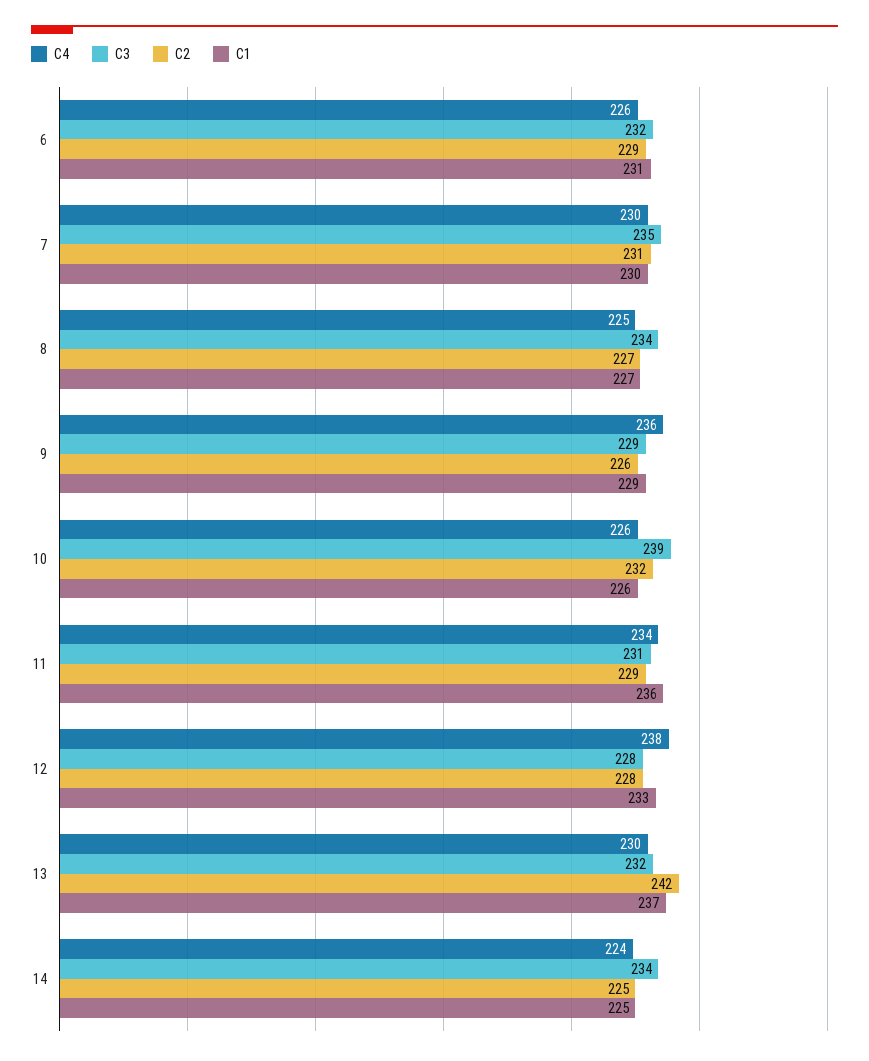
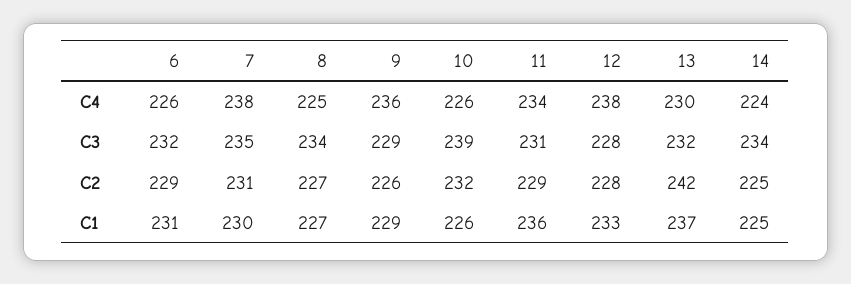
C4, 7: 230 -> 238

